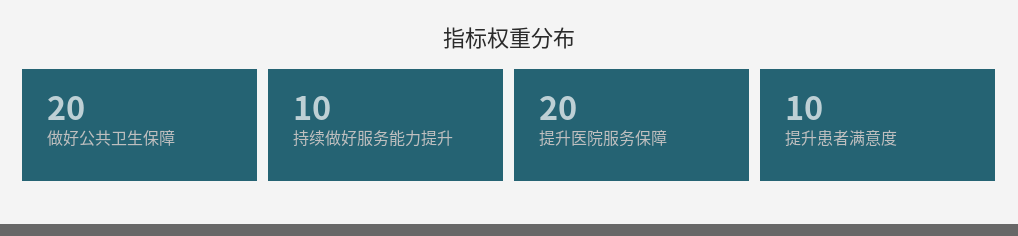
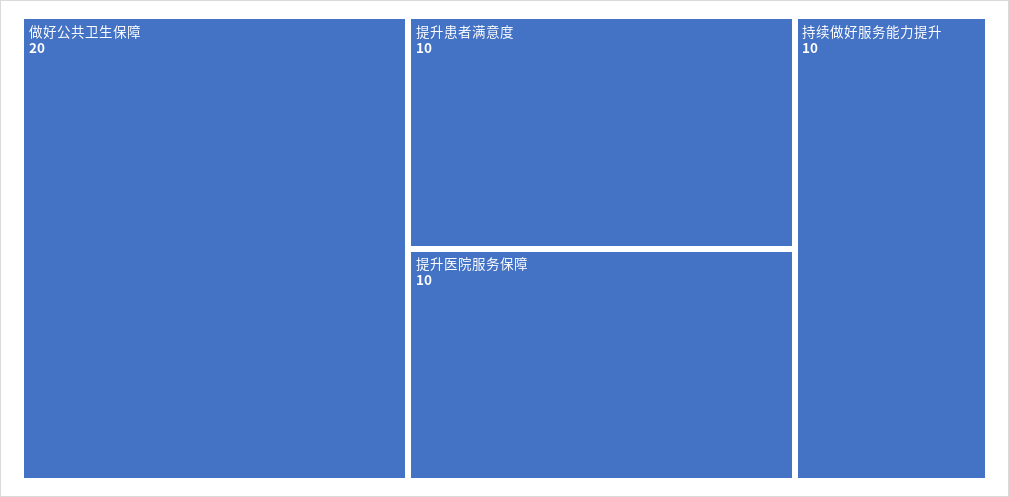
提升医院服务保障: 20 -> 10

